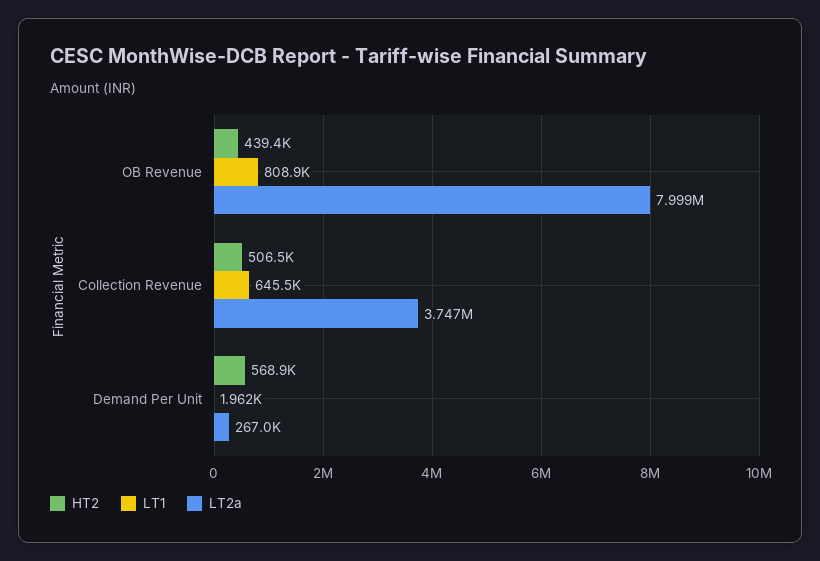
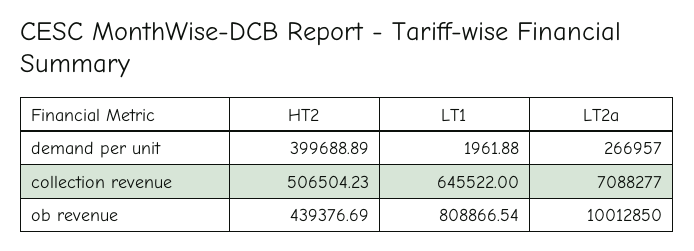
LT2a, OB Revenue: 7999000 -> 10012850
LT2a, Collection Revenue: 3747000 -> 7088277
HT2, Demand Per Unit: 568900 -> 399688.89

